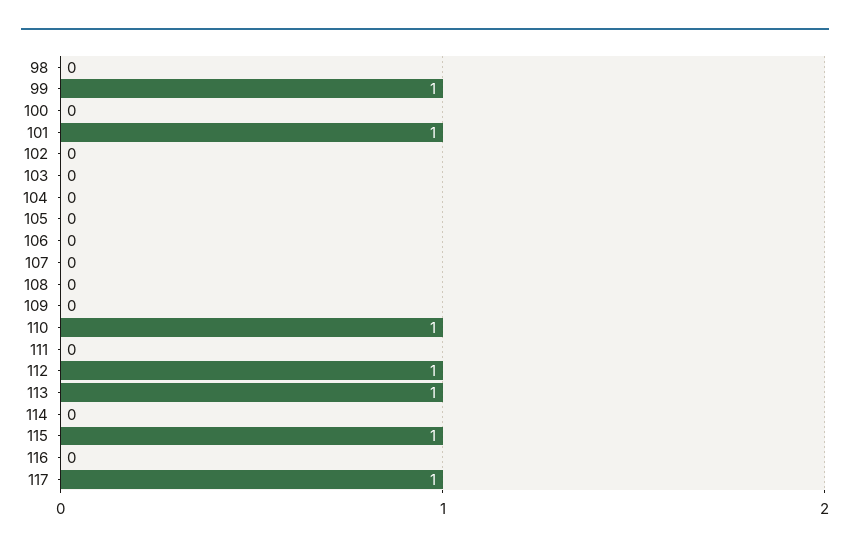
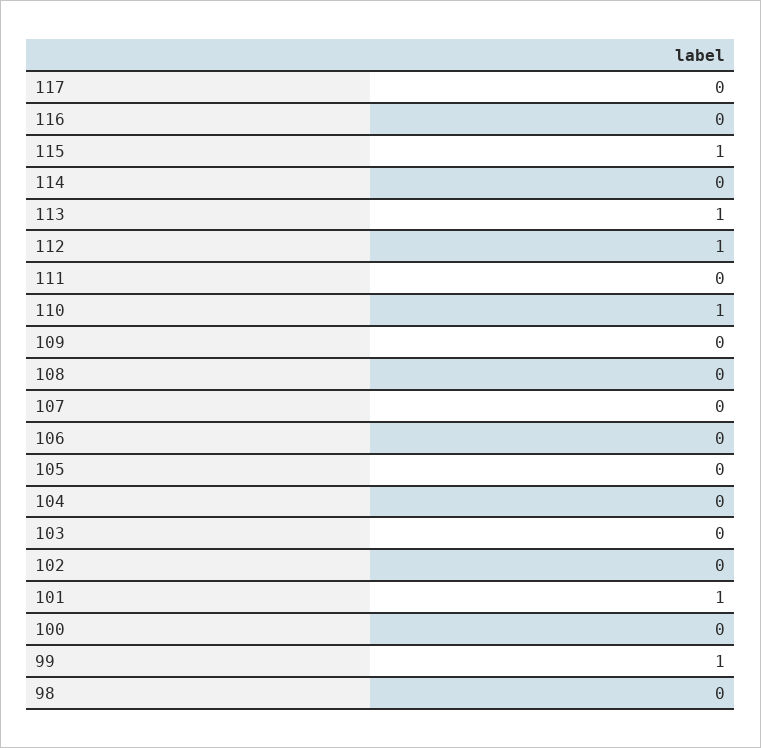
117: 1 -> 0

